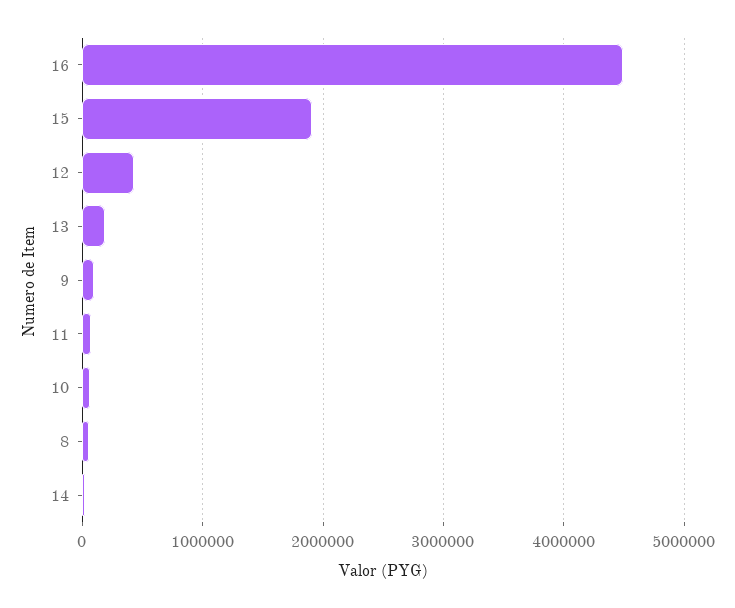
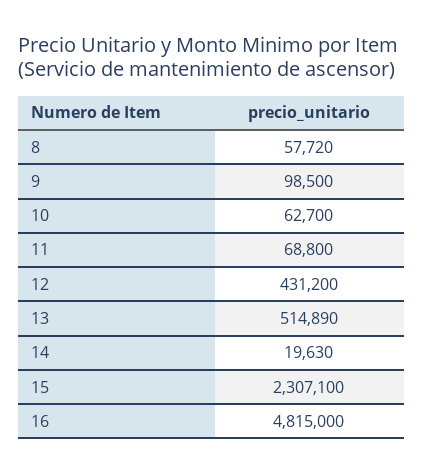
16: 4500000 -> 4815000
15: 1900000 -> 2307100
13: 200000 -> 514890

